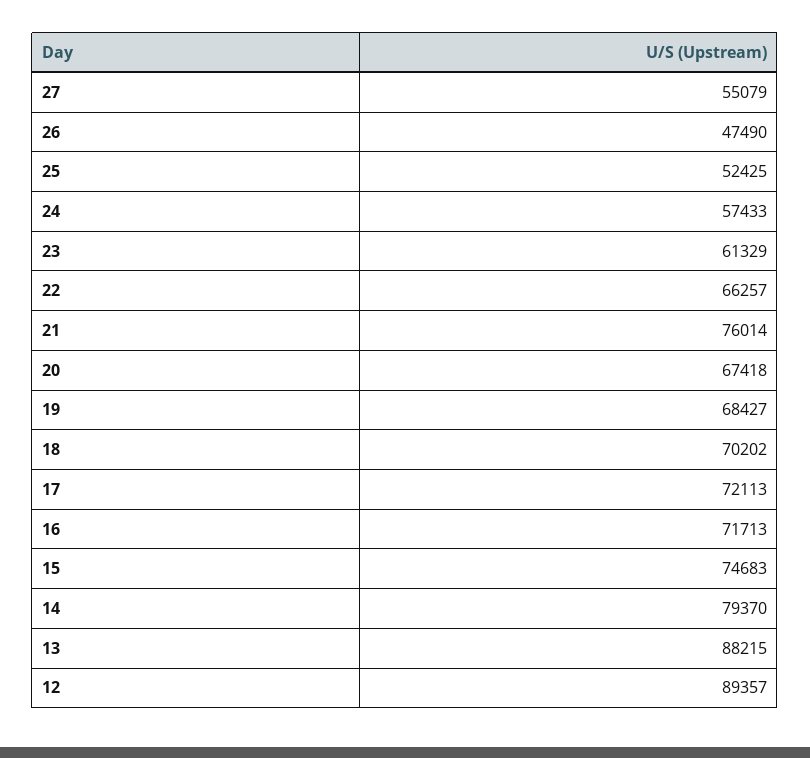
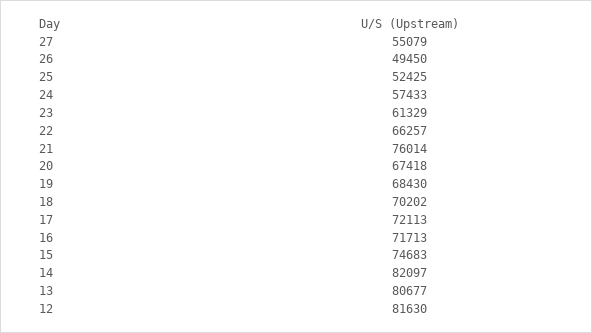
26: 47490 -> 49450
19: 68427 -> 68430
14: 79370 -> 82097
13: 88215 -> 80677
12: 89357 -> 81630

